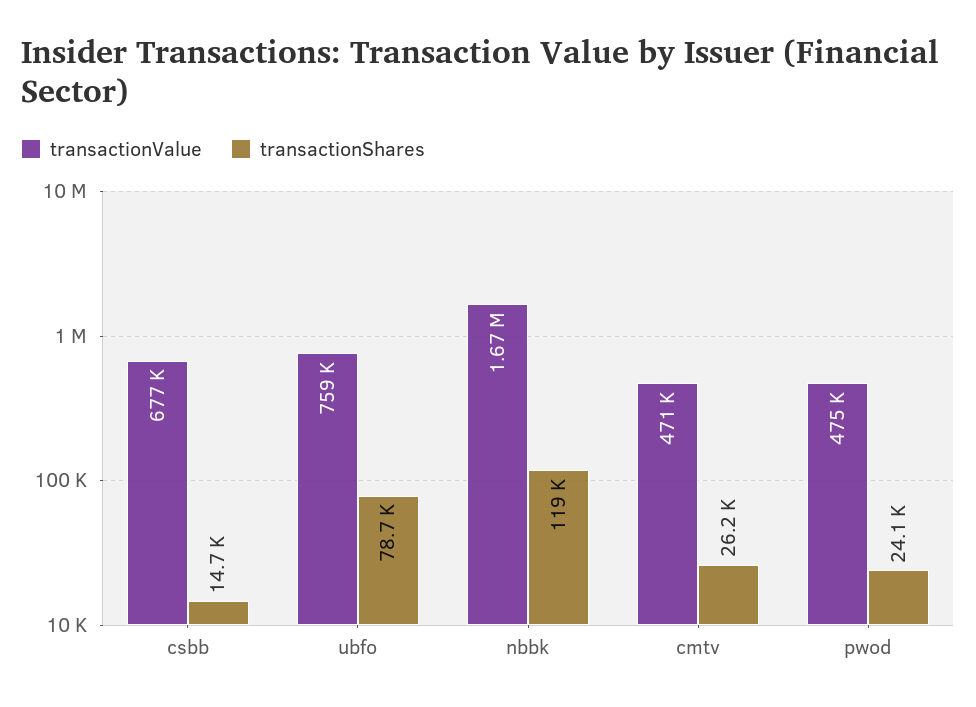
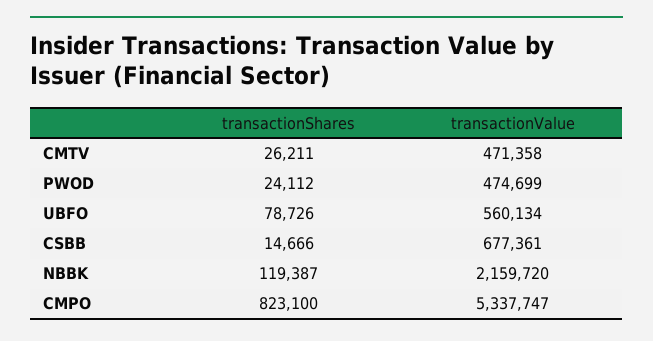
transactionValue, ubfo: 759000 -> 560134
transactionValue, nbbk: 1670000 -> 2159720
transactionShares, CMPO: none -> 823100
transactionValue, CMPO: none -> 5337747

